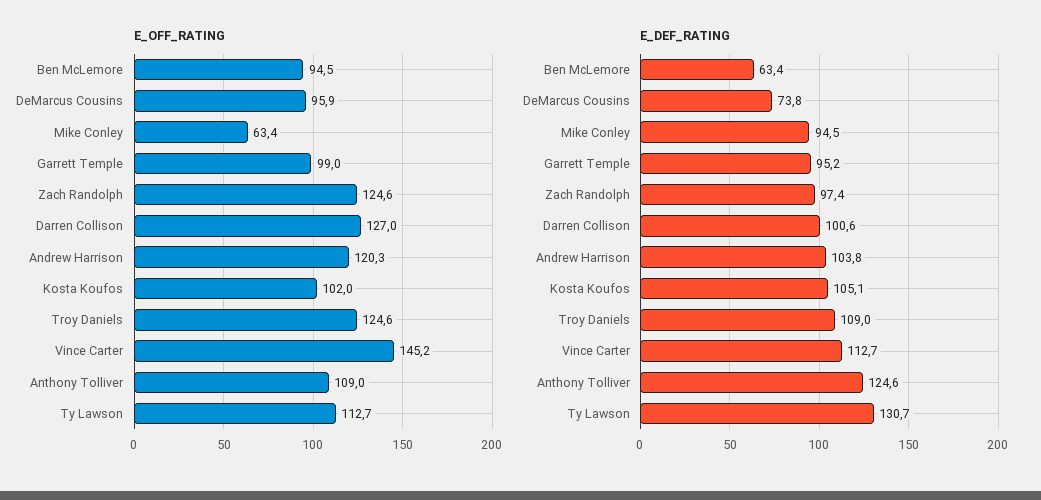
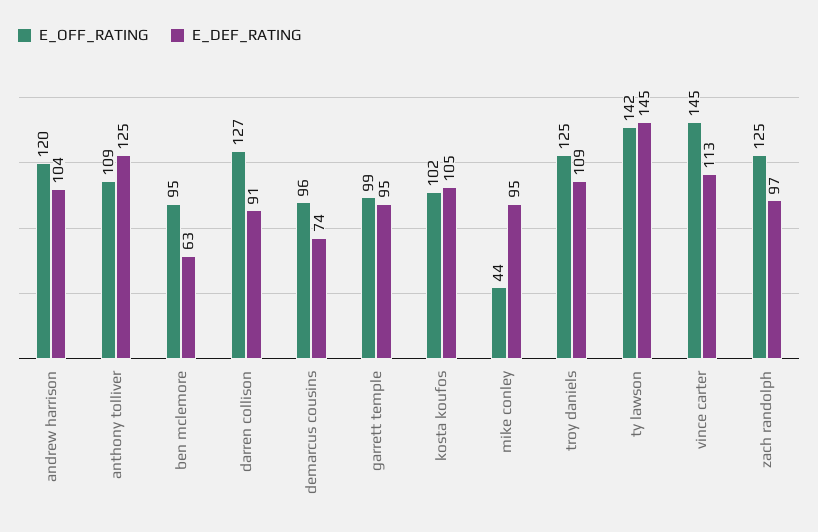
E_OFF_RATING, Mike Conley: 63.4 -> 44
E_OFF_RATING, Ty Lawson: 112.7 -> 142
E_DEF_RATING, Darren Collison: 100.6 -> 91
E_DEF_RATING, Ty Lawson: 130.7 -> 145

